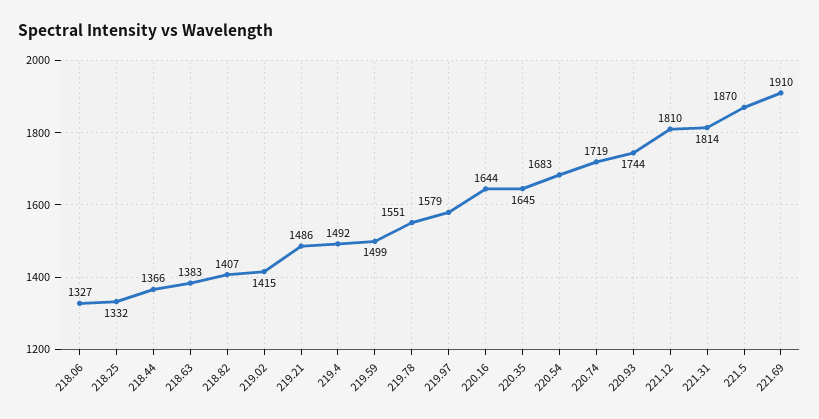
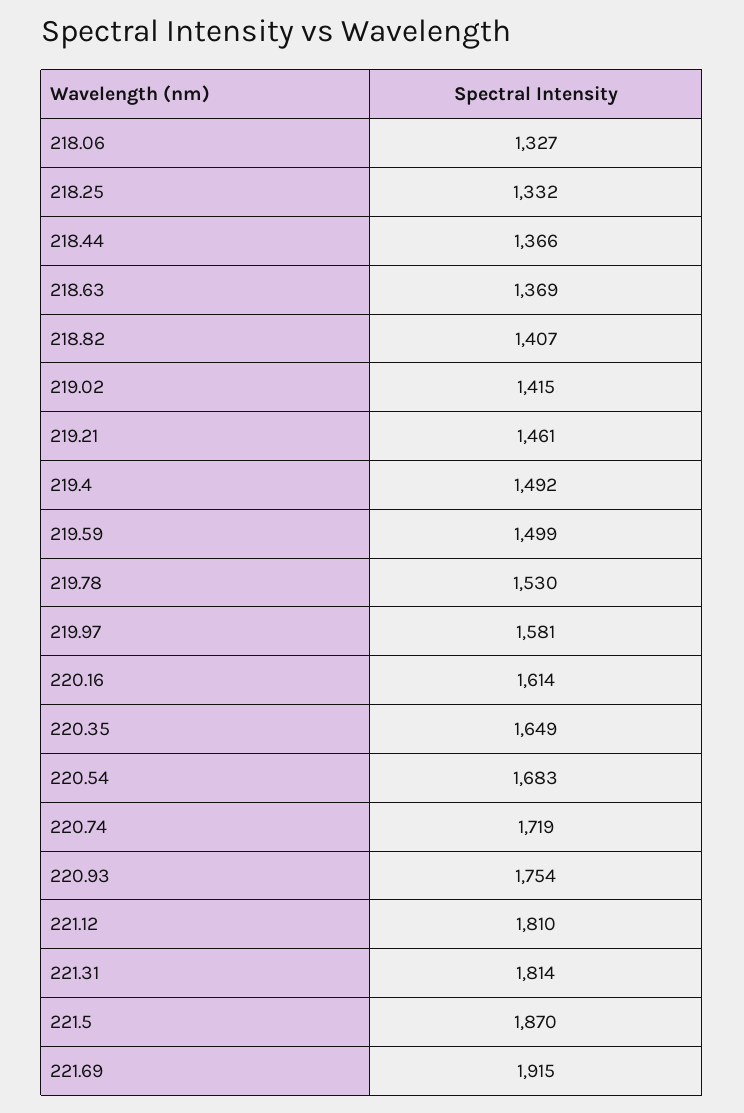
218.63: 1383 -> 1369
219.21: 1486 -> 1461
219.78: 1551 -> 1530
219.97: 1579 -> 1581
220.16: 1644 -> 1614
220.35: 1645 -> 1649
220.93: 1744 -> 1754
221.69: 1910 -> 1915

